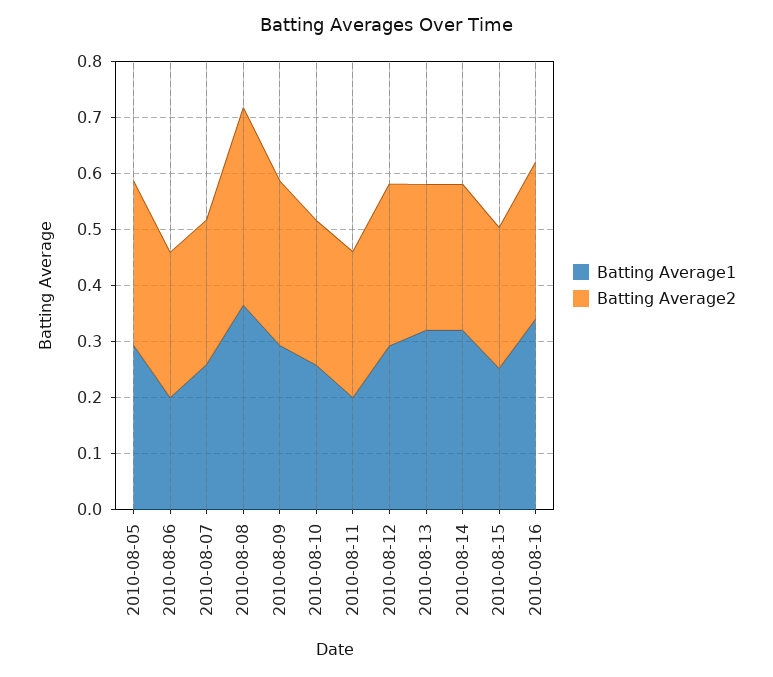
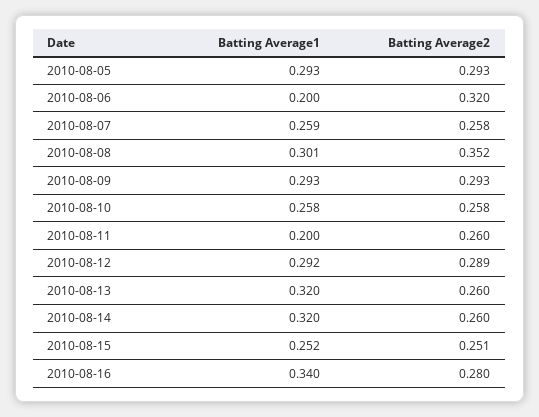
Batting Average2, 2010-08-06: 0.26 -> 0.32
Batting Average1, 2010-08-08: 0.36 -> 0.301

